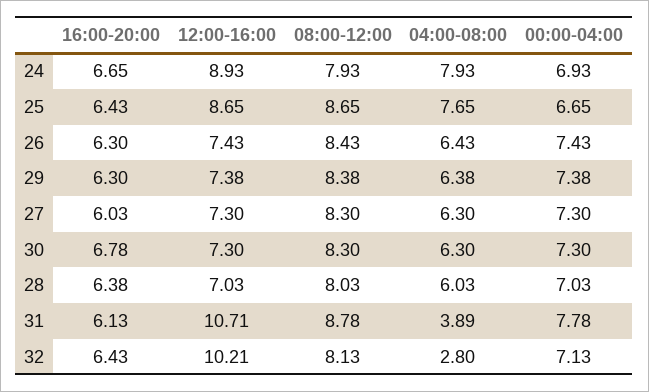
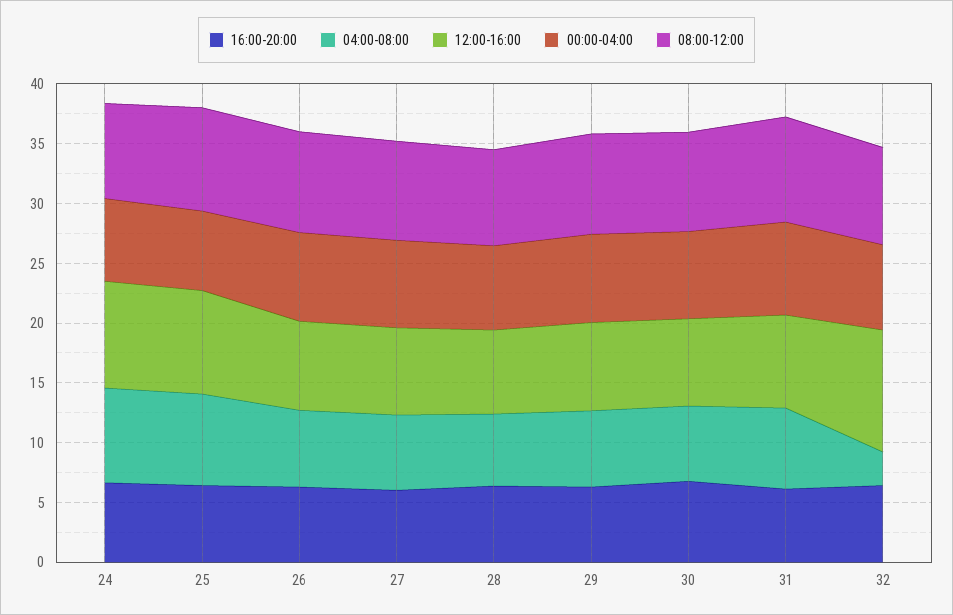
12:00-16:00, 31: 10.71 -> 8
04:00-08:00, 31: 3.89 -> 7

